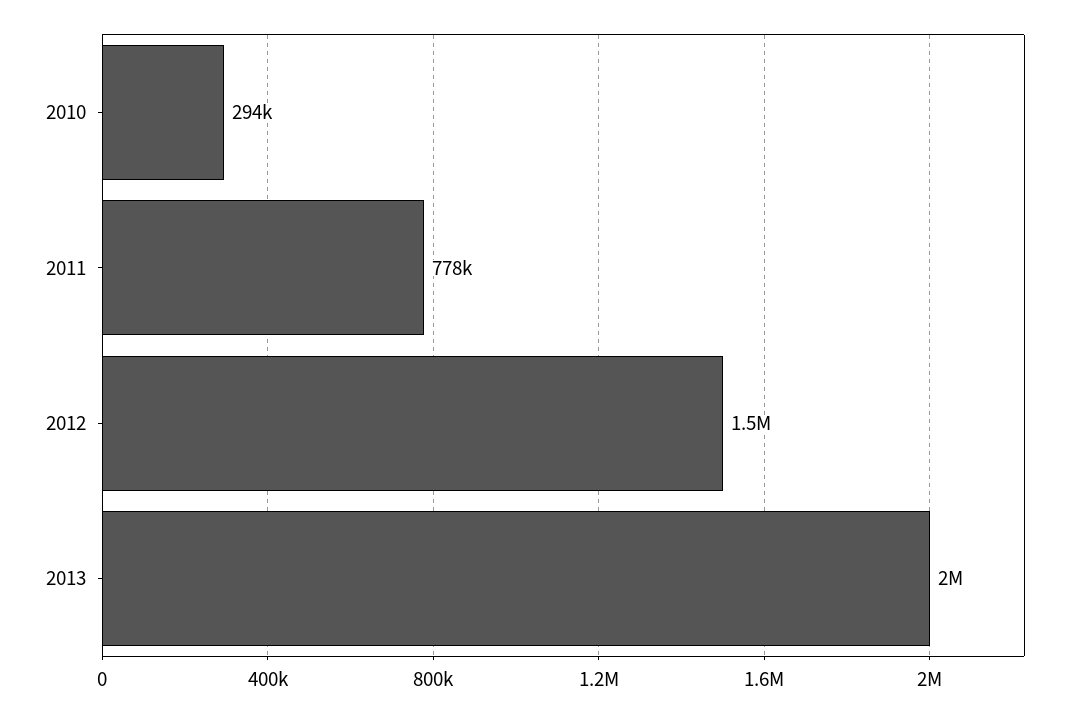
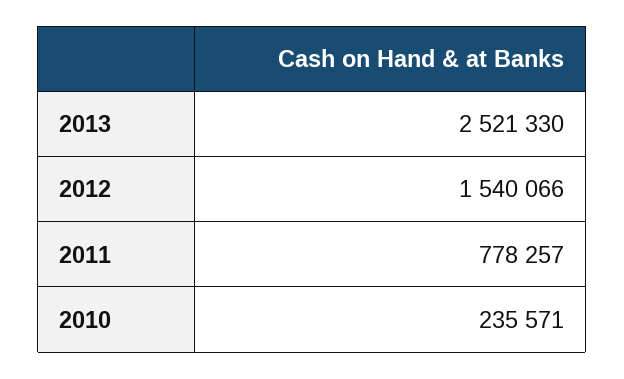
2010: 294000 -> 235571
2013: 2000000 -> 2521330

